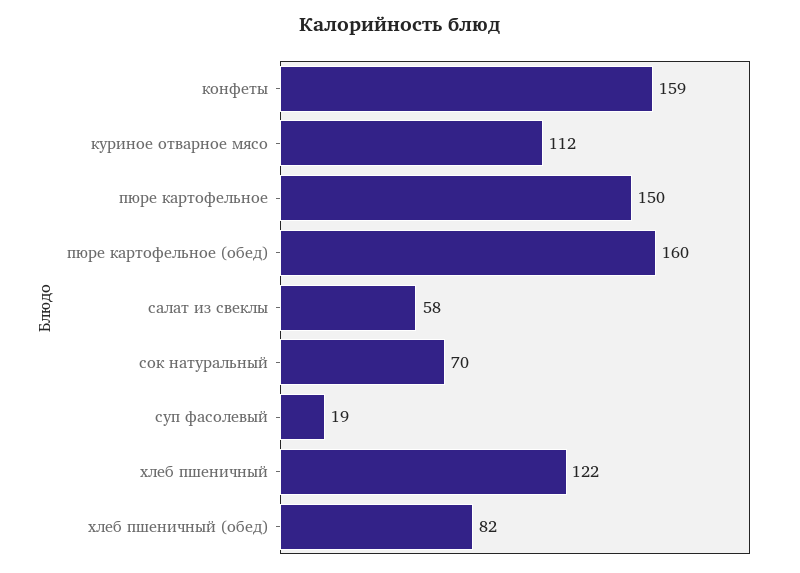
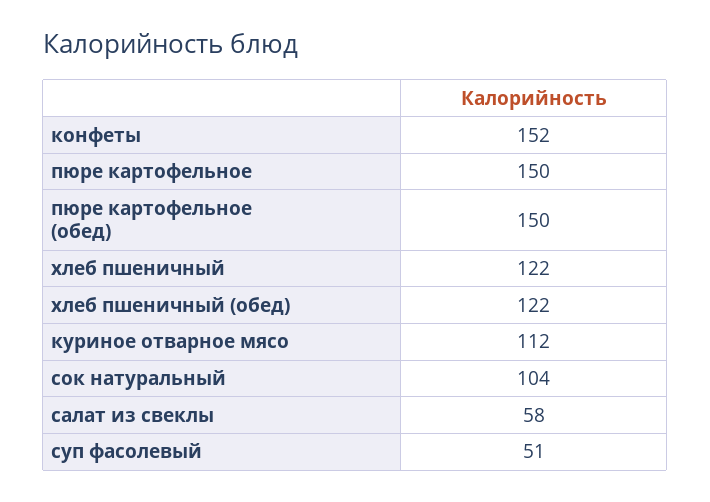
конфеты: 159 -> 152
пюре картофельное (обед): 160 -> 150
сок натуральный: 70 -> 104
суп фасолевый: 19 -> 51
хлеб пшеничный (обед): 82 -> 122

